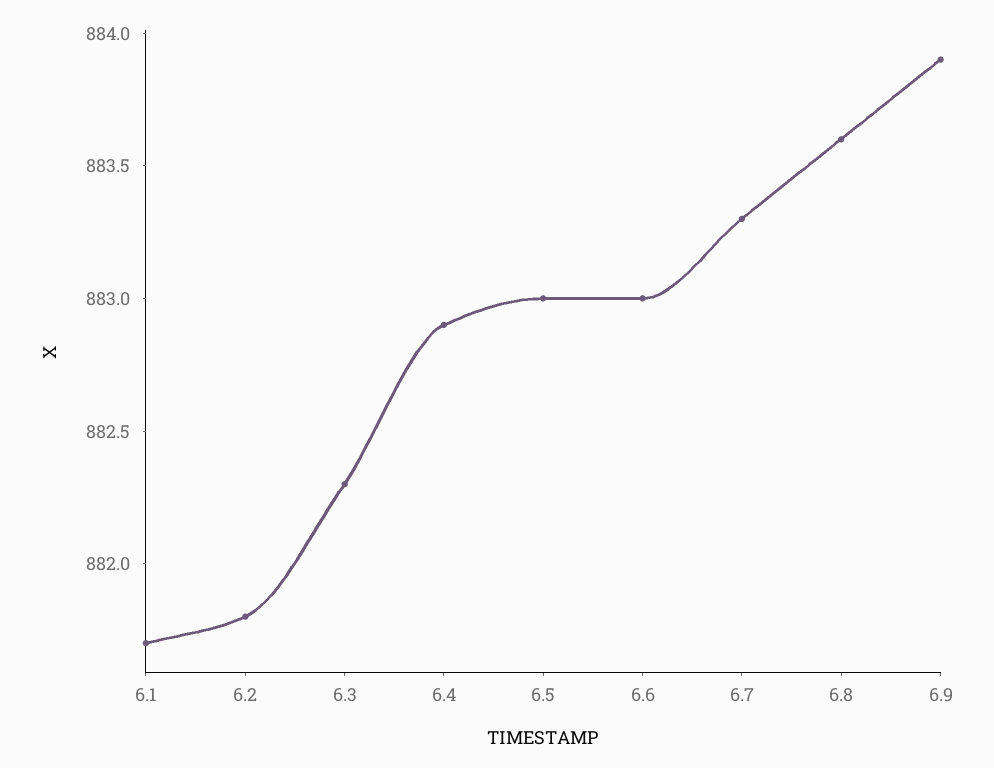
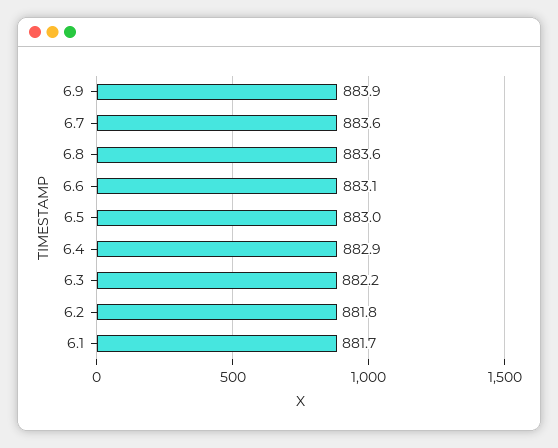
6.3: 882.3 -> 882.2
6.6: 883 -> 883.1
6.7: 883.3 -> 883.6

